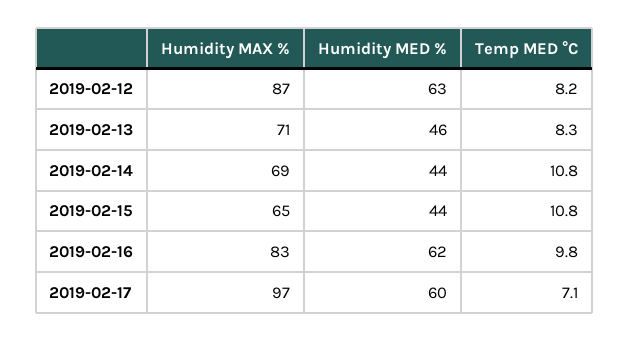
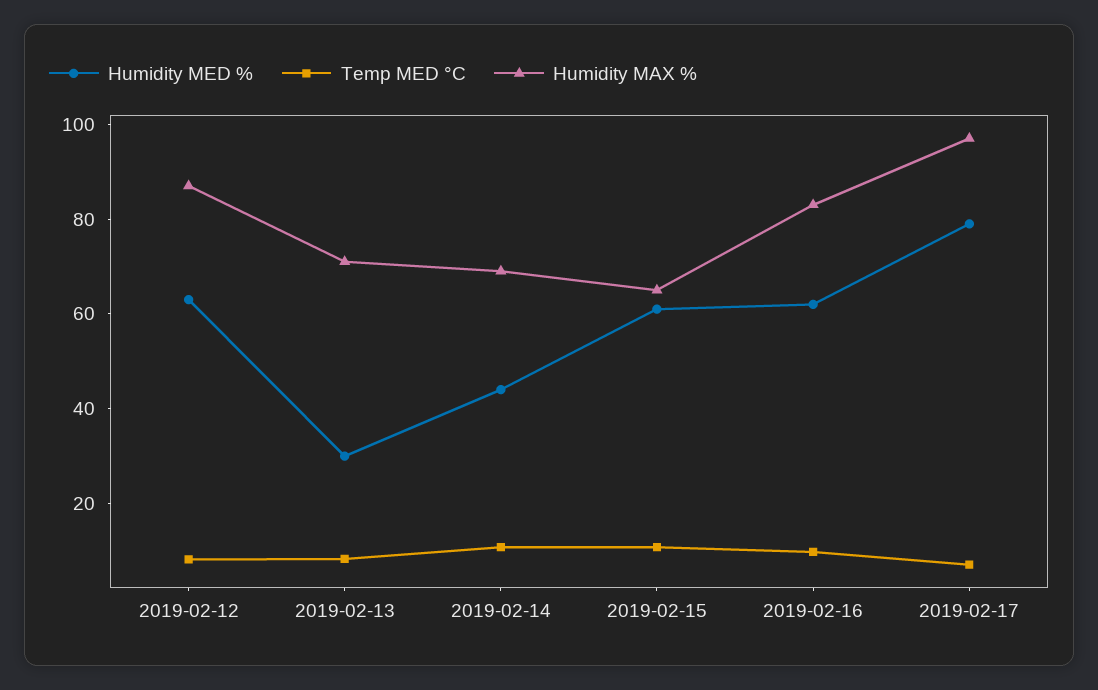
Humidity MED %, 2019-02-13: 46 -> 30
Humidity MED %, 2019-02-15: 44 -> 60
Humidity MED %, 2019-02-17: 60 -> 80

